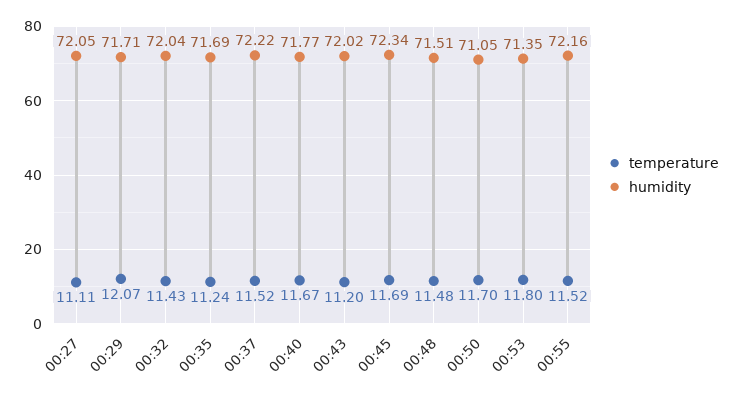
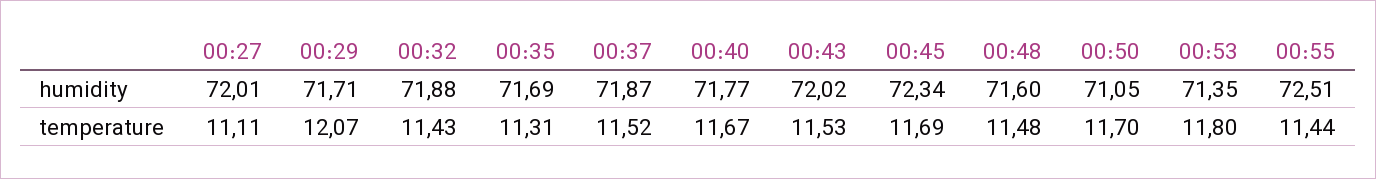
humidity, 00:27: 72.05 -> 72.01
humidity, 00:32: 72.04 -> 71.88
temperature, 00:35: 11.24 -> 11.31
humidity, 00:37: 72.22 -> 71.87
temperature, 00:43: 11.2 -> 11.53
humidity, 00:48: 71.51 -> 71.6
temperature, 00:55: 11.52 -> 11.44
humidity, 00:55: 72.16 -> 72.51

